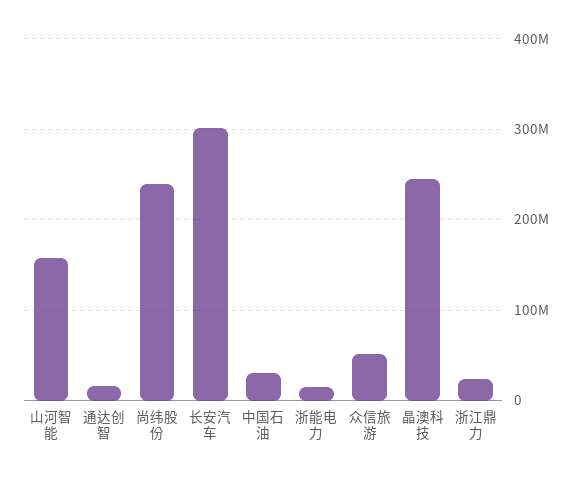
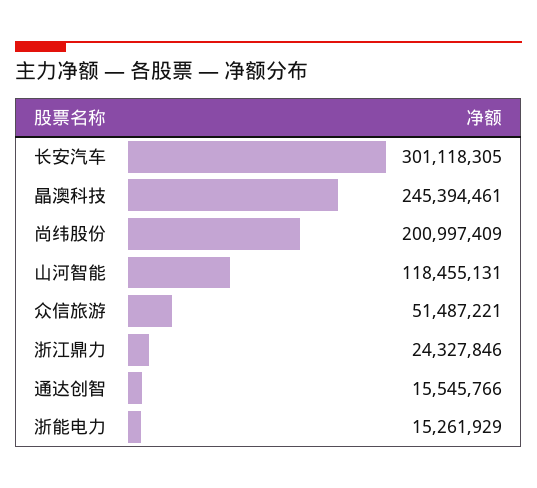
山河智能: 160000000 -> 118455131
尚纬股份: 240000000 -> 200997409
中国石油: 30000000 -> none

